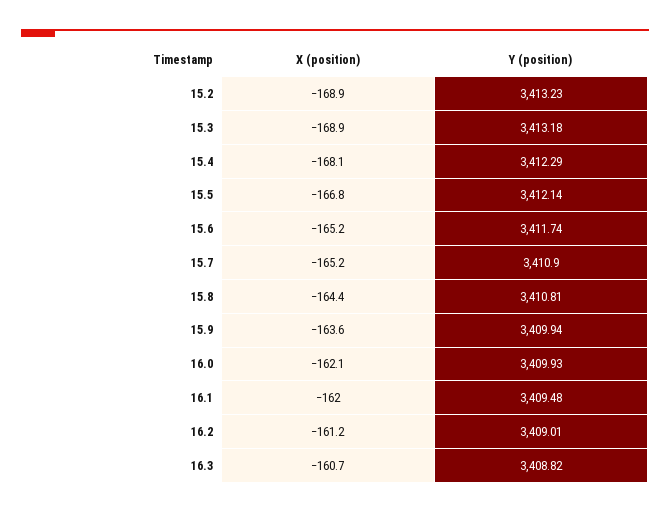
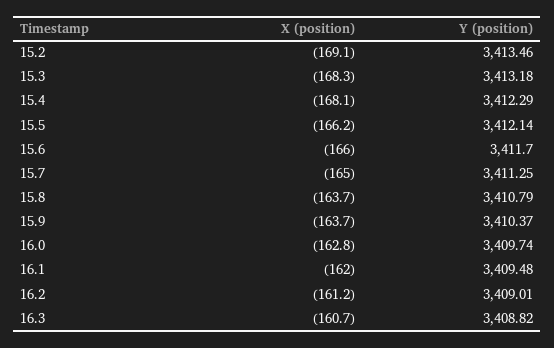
X (position), 15.2: -168.9 -> -169.1
Y (position), 15.2: 3413.23 -> 3413.46
X (position), 15.3: -168.9 -> -168.3
X (position), 15.5: -166.8 -> -166.2
X (position), 15.6: -165.2 -> -166
Y (position), 15.6: 3411.74 -> 3411.7
X (position), 15.7: -165.2 -> -165
Y (position), 15.7: 3410.9 -> 3411.25
X (position), 15.8: -164.4 -> -163.7
Y (position), 15.8: 3410.81 -> 3410.79
X (position), 15.9: -163.6 -> -163.7
Y (position), 15.9: 3409.94 -> 3410.37
X (position), 16.0: -162.1 -> -162.8
Y (position), 16.0: 3409.93 -> 3409.74

